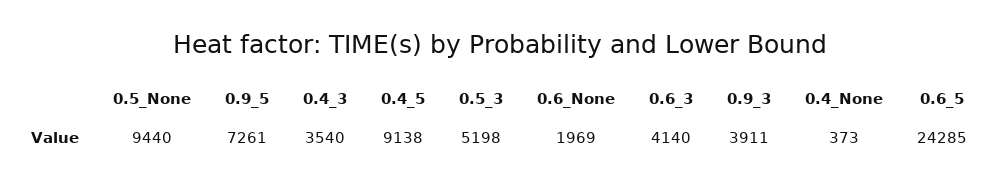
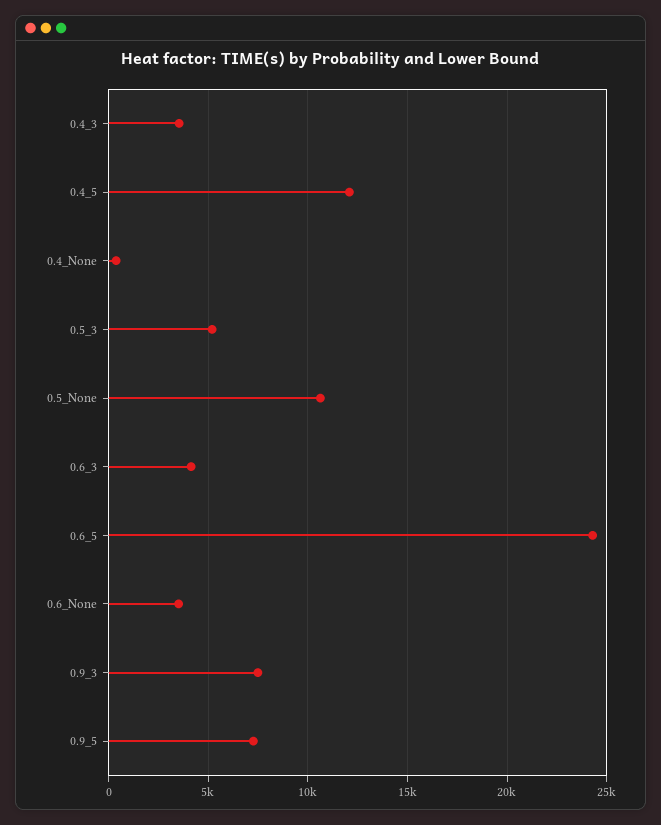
0.5_None: 9440 -> 10500
0.4_5: 9138 -> 12000
0.6_None: 1969 -> 3500
0.9_3: 3911 -> 7500

